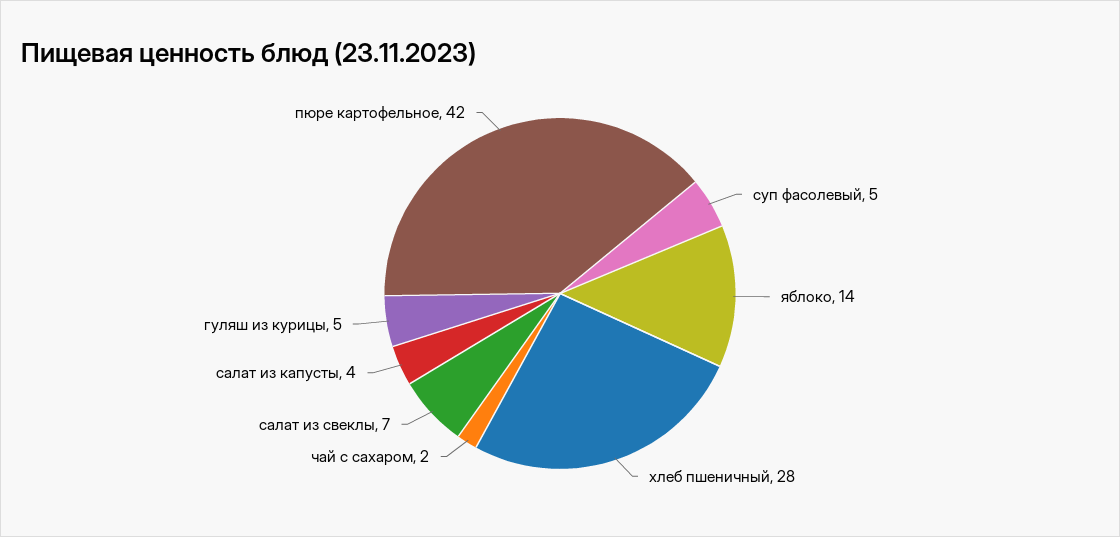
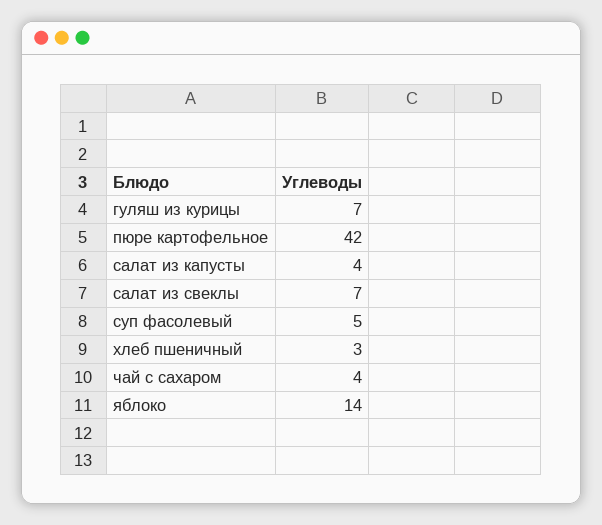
хлеб пшеничный: 28 -> 3
чай с сахаром: 2 -> 4
гуляш из курицы: 5 -> 7

